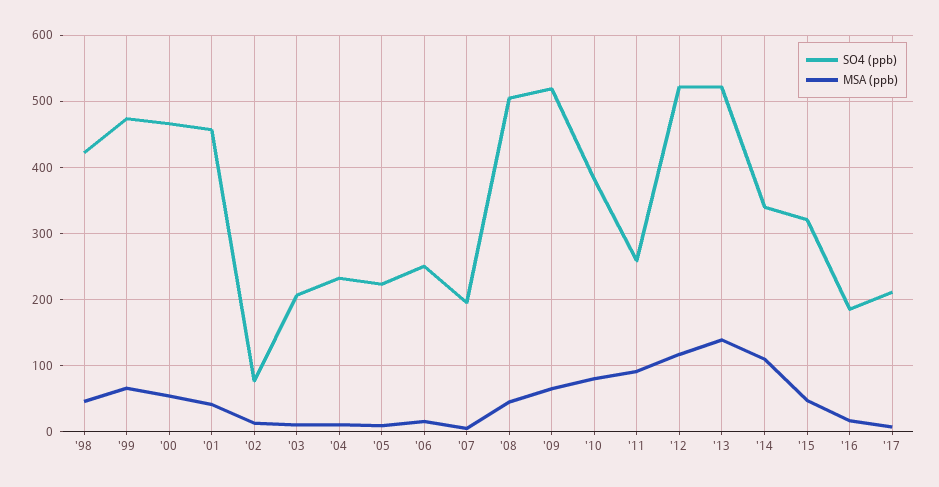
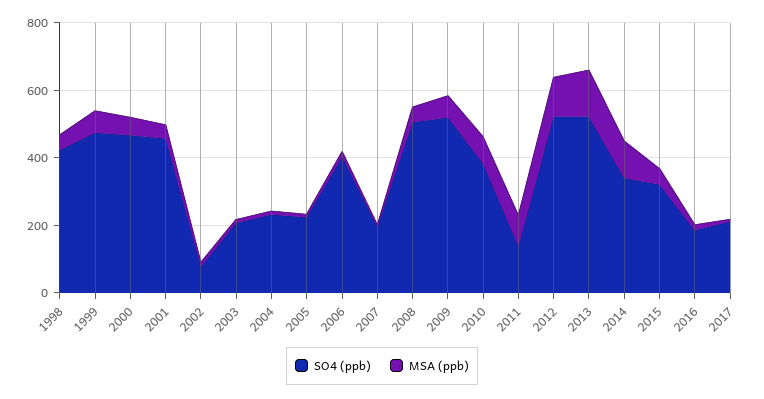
SO4 (ppb), '06: 250 -> 400
SO4 (ppb), '11: 260 -> 150

